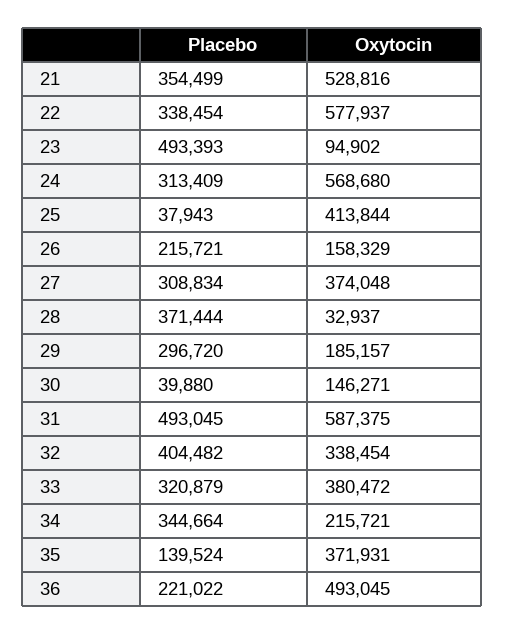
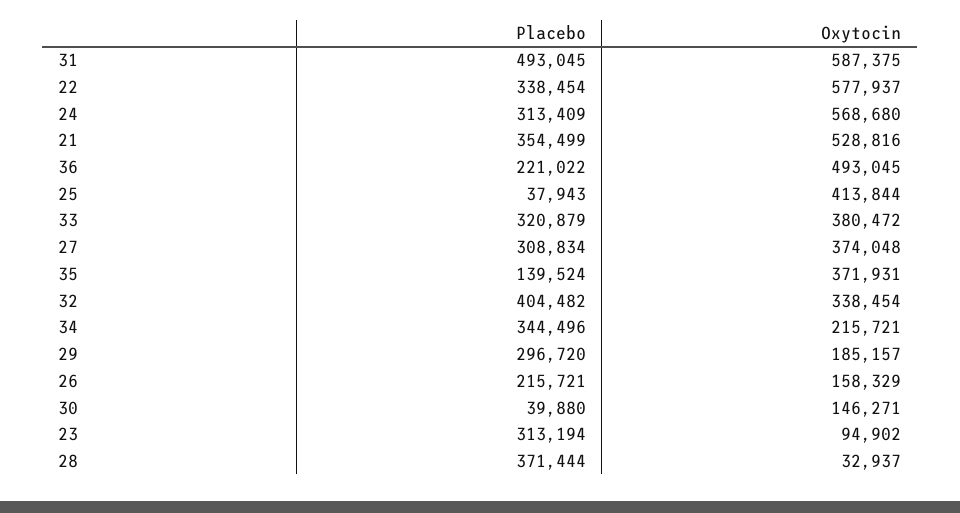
Placebo, 23: 493393 -> 313194
Placebo, 34: 344664 -> 344496

